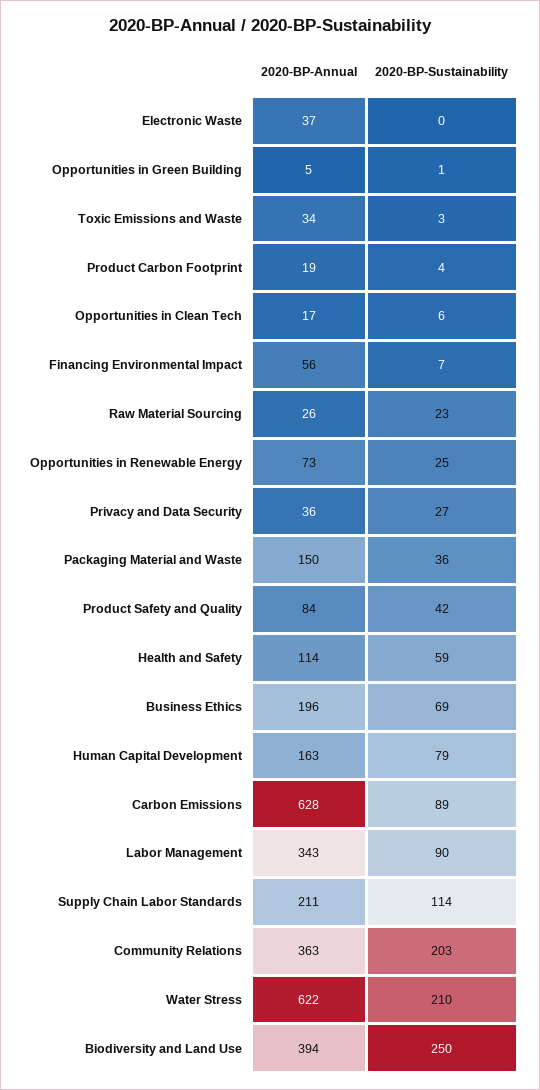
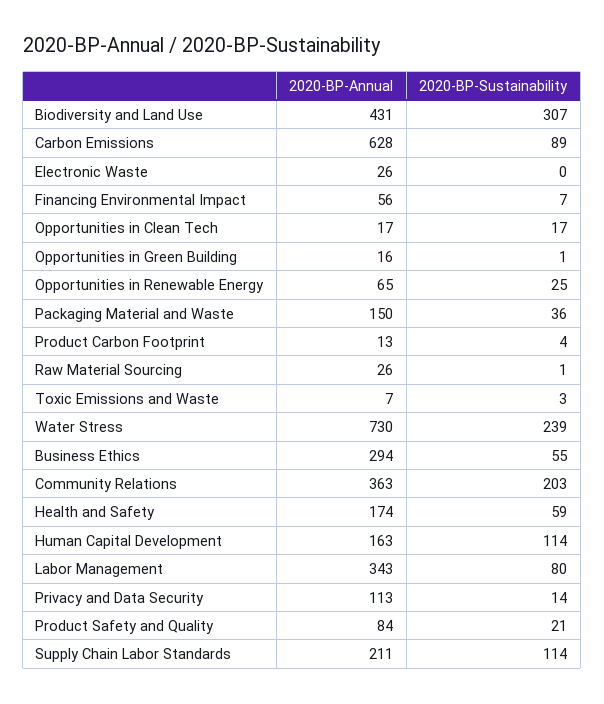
2020-BP-Annual, Electronic Waste: 37 -> 26
2020-BP-Annual, Opportunities in Green Building: 5 -> 16
2020-BP-Annual, Toxic Emissions and Waste: 34 -> 7
2020-BP-Annual, Product Carbon Footprint: 19 -> 13
2020-BP-Sustainability, Opportunities in Clean Tech: 6 -> 17
2020-BP-Sustainability, Raw Material Sourcing: 23 -> 1
2020-BP-Annual, Opportunities in Renewable Energy: 73 -> 65
2020-BP-Annual, Privacy and Data Security: 36 -> 113
2020-BP-Sustainability, Privacy and Data Security: 27 -> 14
2020-BP-Sustainability, Product Safety and Quality: 42 -> 21
2020-BP-Annual, Health and Safety: 114 -> 174
2020-BP-Annual, Business Ethics: 196 -> 294
2020-BP-Sustainability, Business Ethics: 69 -> 55
2020-BP-Sustainability, Human Capital Development: 79 -> 114
2020-BP-Sustainability, Labor Management: 90 -> 80
2020-BP-Annual, Water Stress: 622 -> 730
2020-BP-Sustainability, Water Stress: 210 -> 239
2020-BP-Annual, Biodiversity and Land Use: 394 -> 431
2020-BP-Sustainability, Biodiversity and Land Use: 250 -> 307

